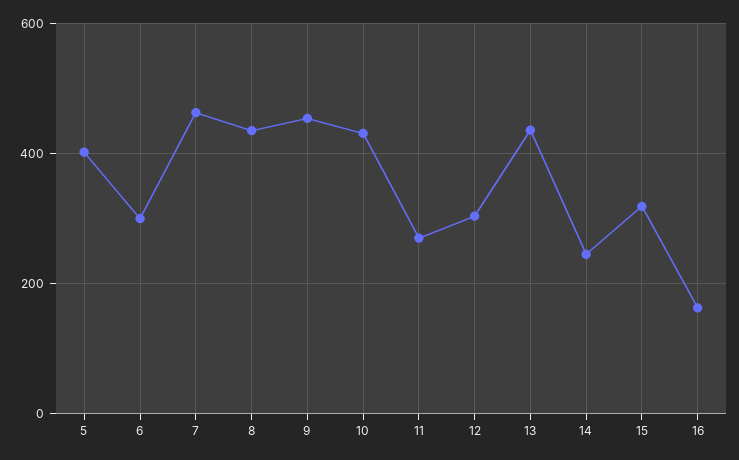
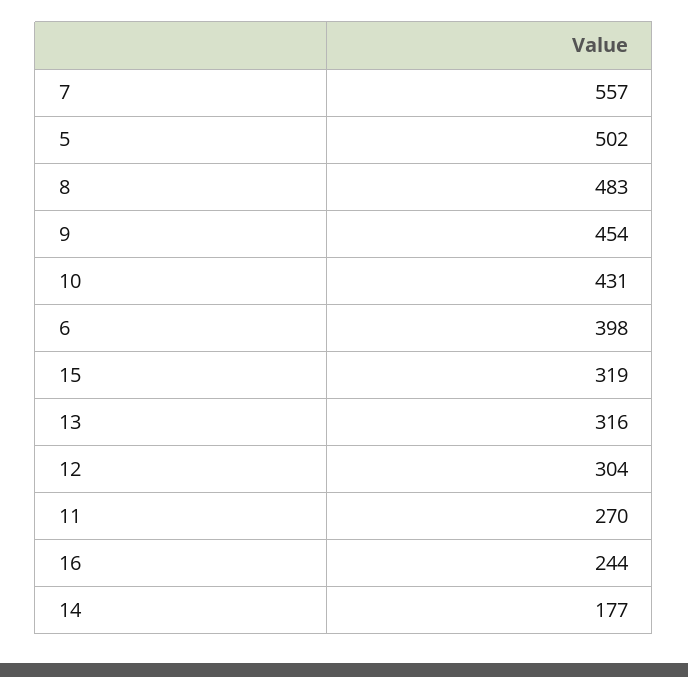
5: 400 -> 502
6: 300 -> 398
7: 460 -> 557
8: 440 -> 483
13: 440 -> 316
14: 240 -> 177
16: 160 -> 244

